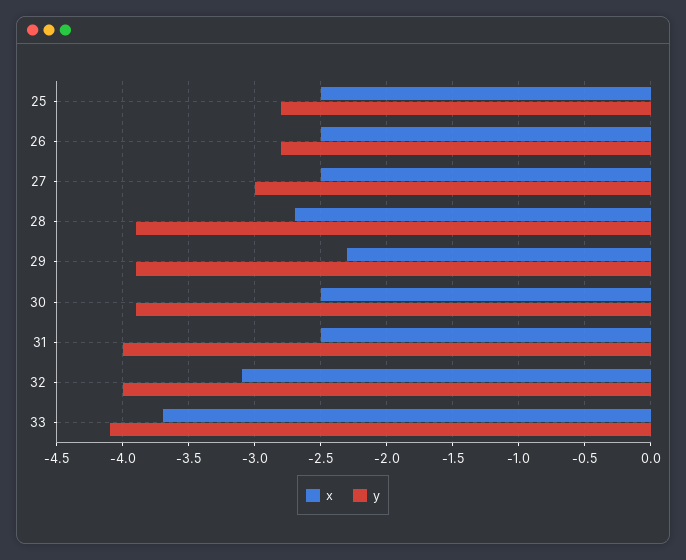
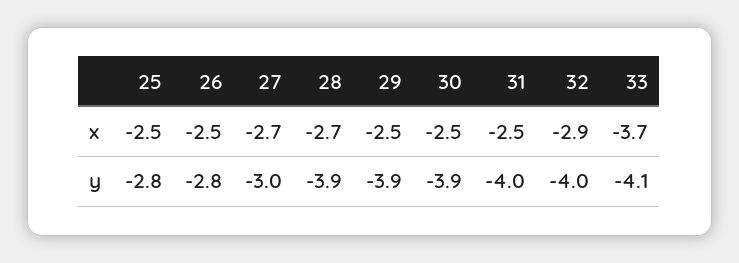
x, 27: -2.5 -> -2.7
x, 29: -2.3 -> -2.5
x, 32: -3.1 -> -2.9

